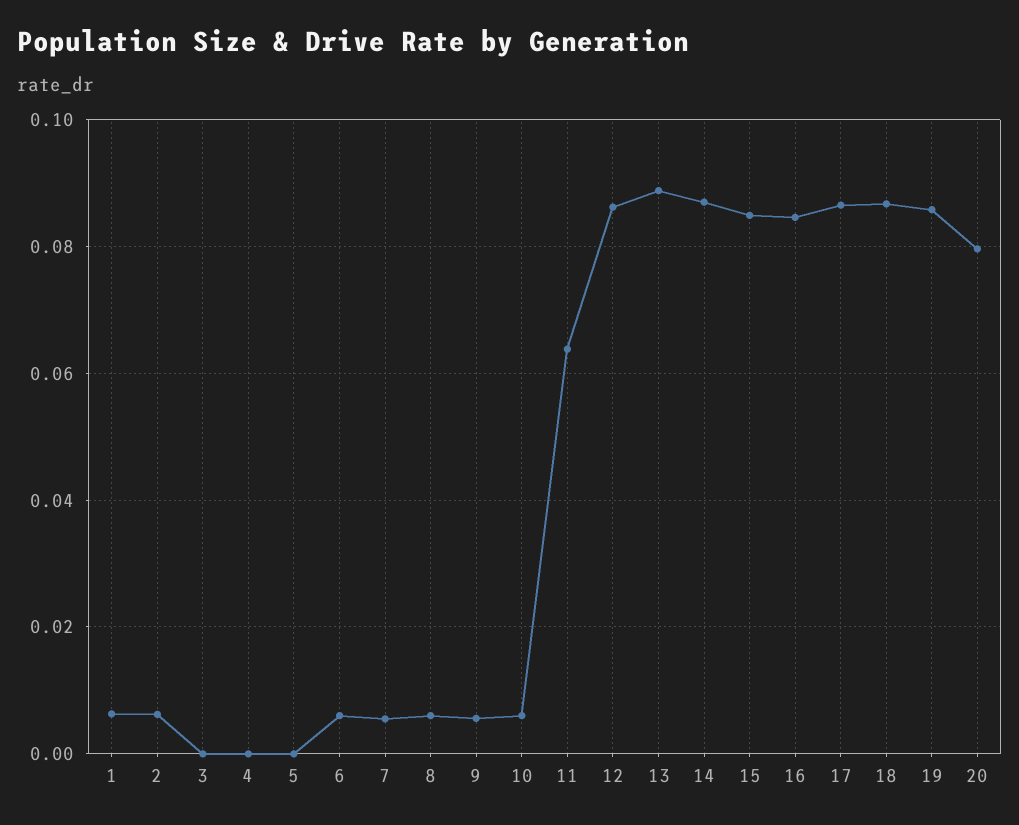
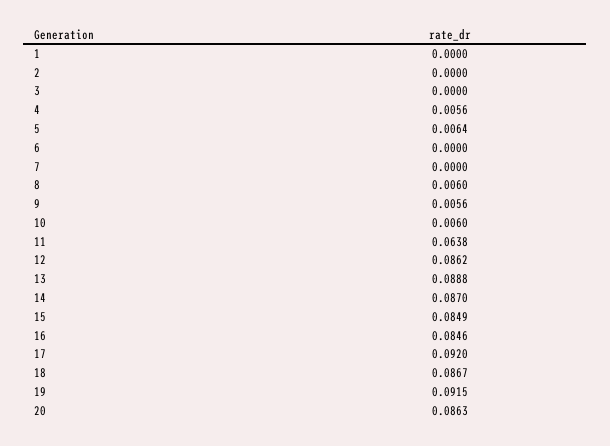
1: 0.006 -> 0
2: 0.006 -> 0
4: 0 -> 0.0056
5: 0 -> 0.0064
6: 0.006 -> 0
7: 0.006 -> 0
17: 0.086 -> 0.092
19: 0.086 -> 0.0915
20: 0.08 -> 0.0863

